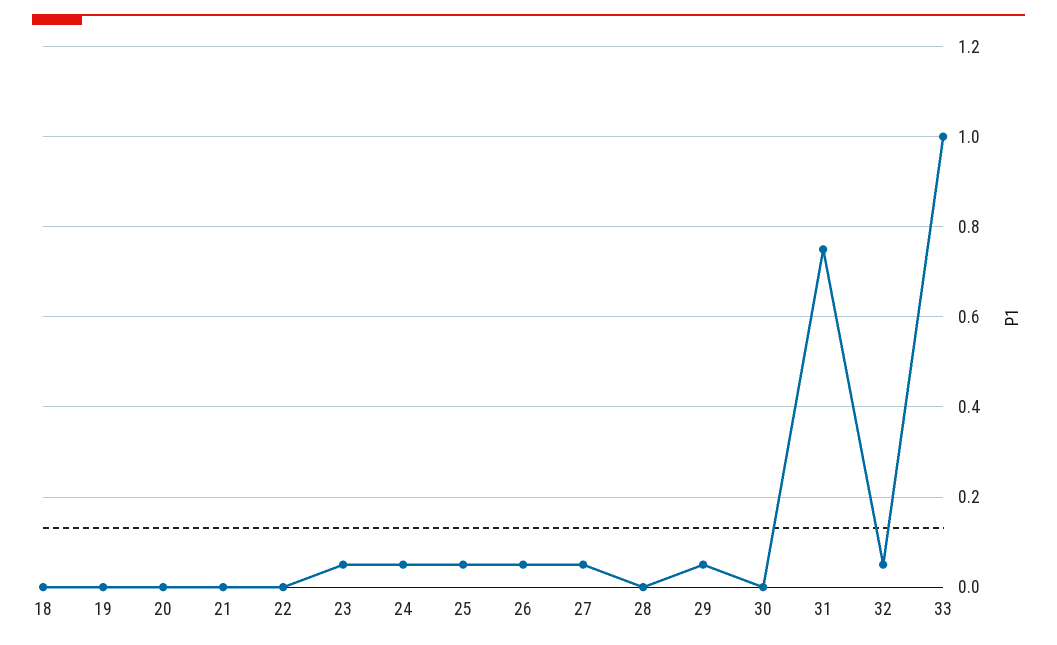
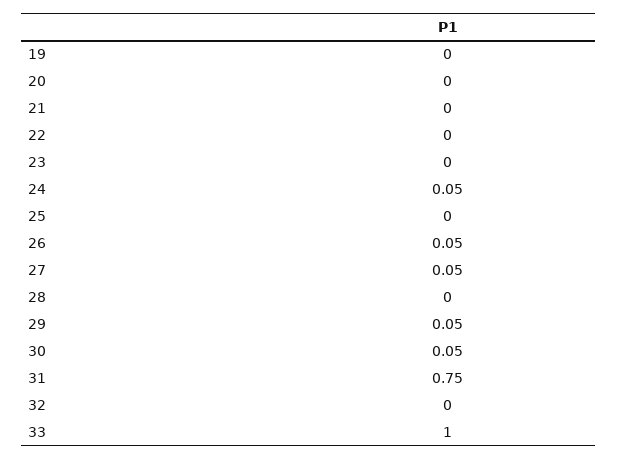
18: 0 -> none
23: 0.05 -> 0
25: 0.05 -> 0
30: 0 -> 0.05
32: 0.05 -> 0

